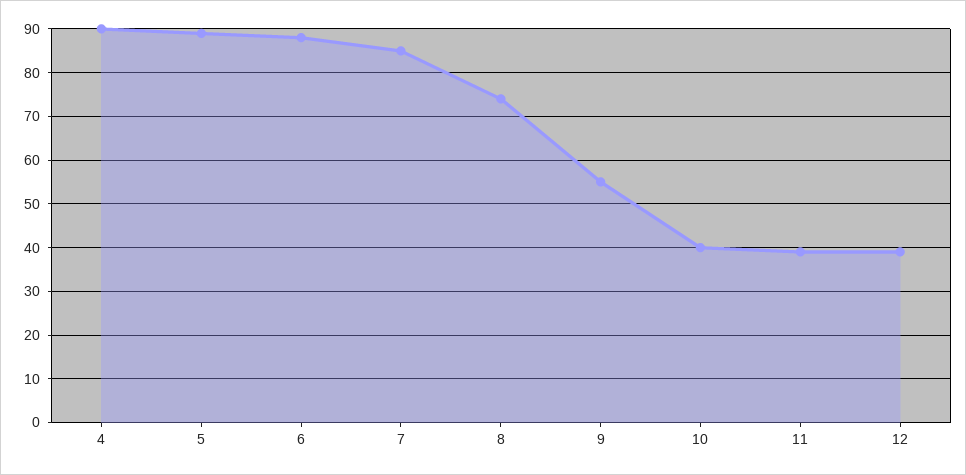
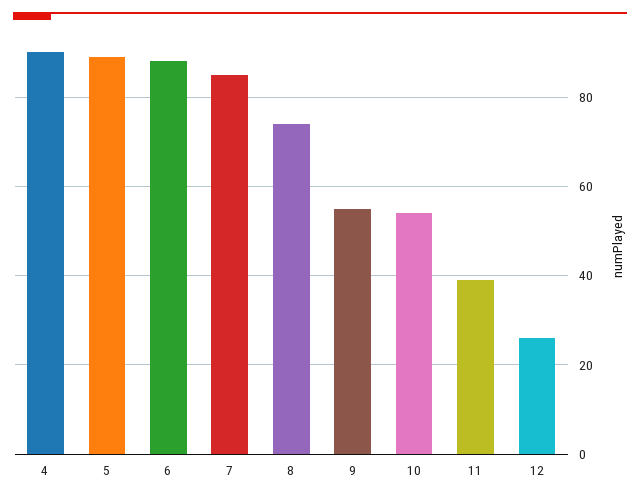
10: 40 -> 55
12: 40 -> 25

